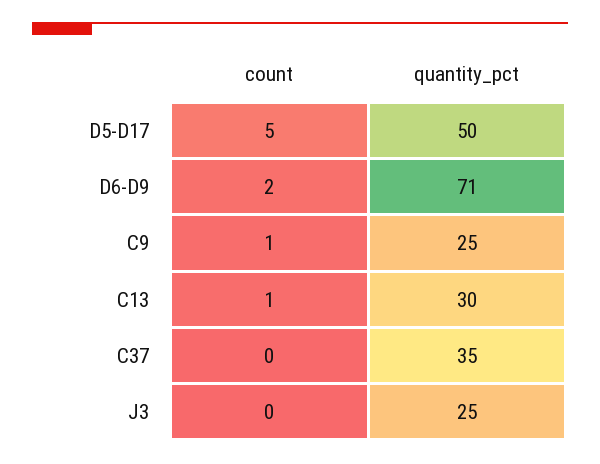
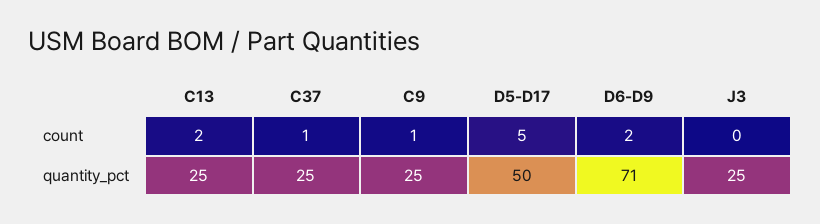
count, C13: 1 -> 2
quantity_pct, C13: 30 -> 25
count, C37: 0 -> 1
quantity_pct, C37: 35 -> 25

